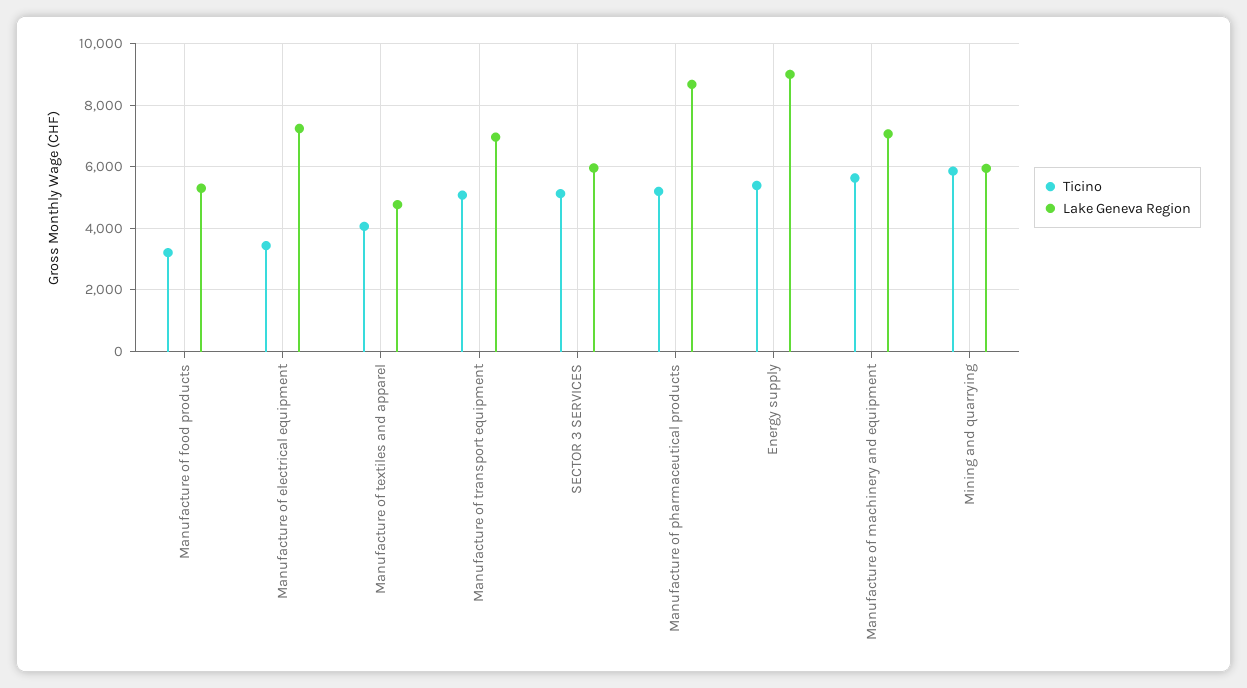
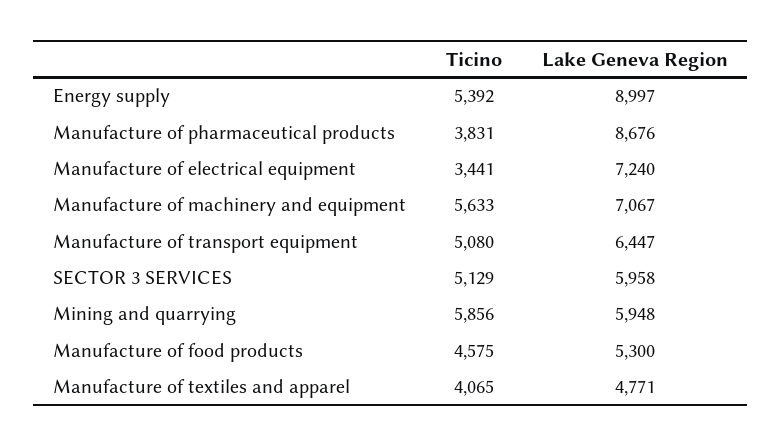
Ticino, Manufacture of food products: 3200 -> 4575
Lake Geneva Region, Manufacture of transport equipment: 7000 -> 6447
Ticino, Manufacture of pharmaceutical products: 5200 -> 3831

